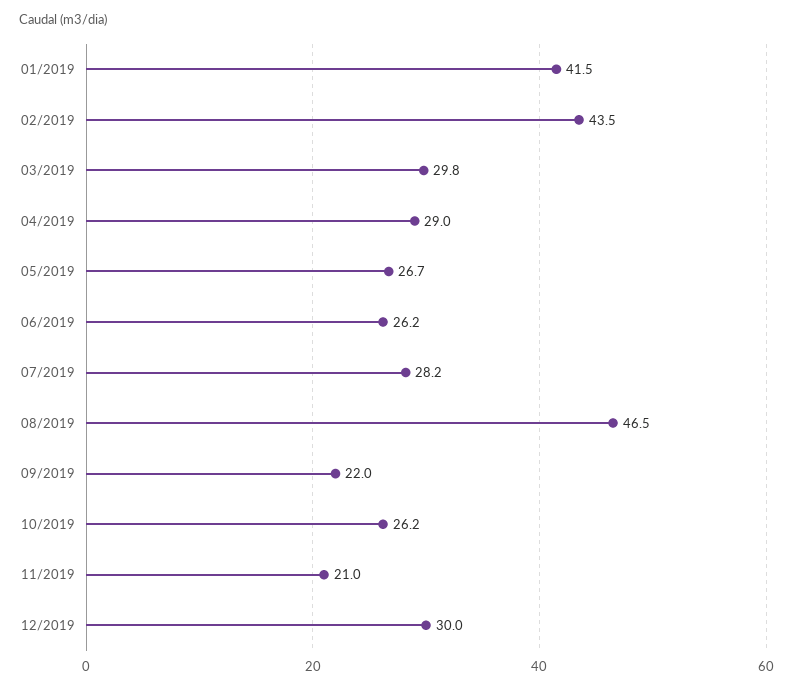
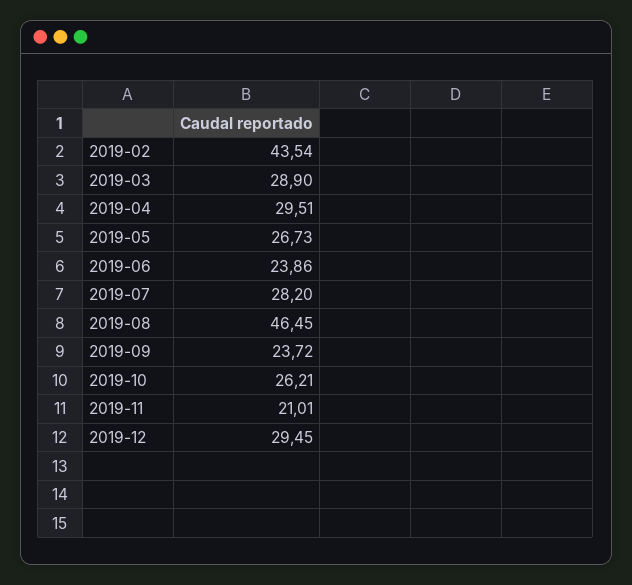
01/2019: 41.5 -> none
03/2019: 29.8 -> 28.9
04/2019: 29 -> 29.51
06/2019: 26.2 -> 23.86
09/2019: 22 -> 23.72
12/2019: 30 -> 29.45

